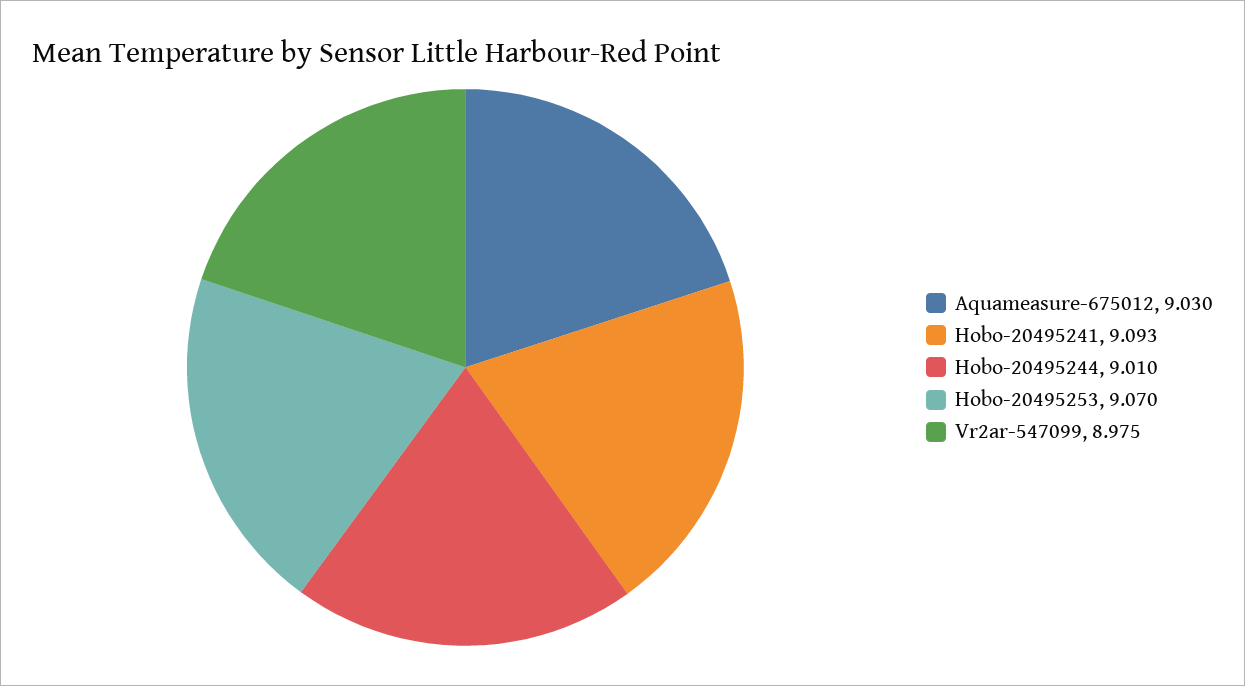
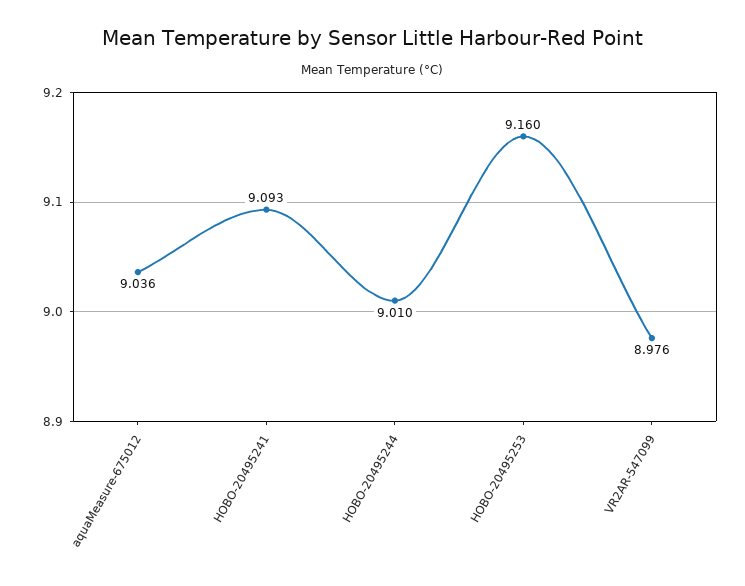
Aquameasure-675012: 9.03 -> 9.036
Hobo-20495253: 9.07 -> 9.16
Vr2ar-547099: 8.975 -> 8.976

